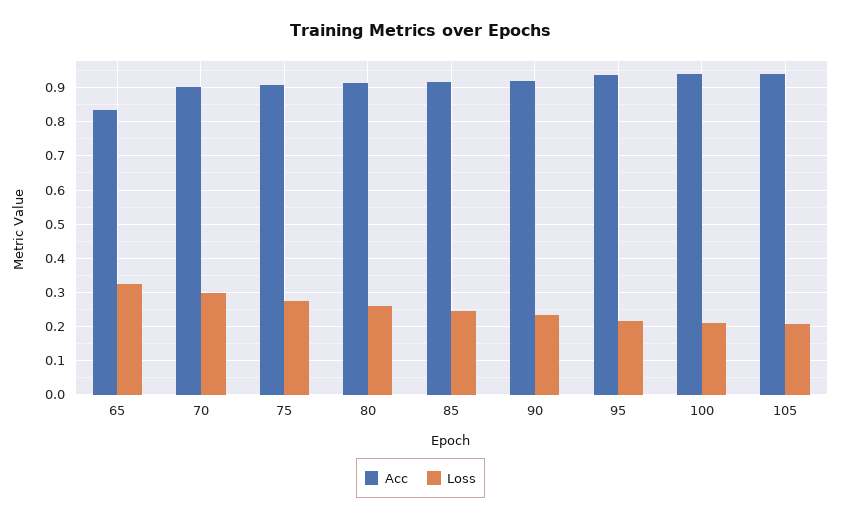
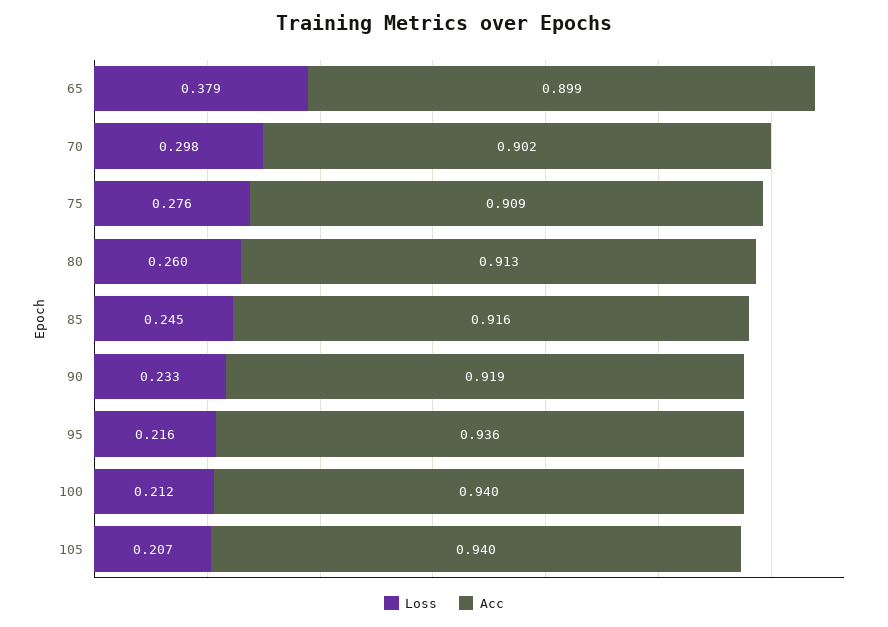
Acc, 65: 0.84 -> 0.899
Loss, 65: 0.32 -> 0.379

